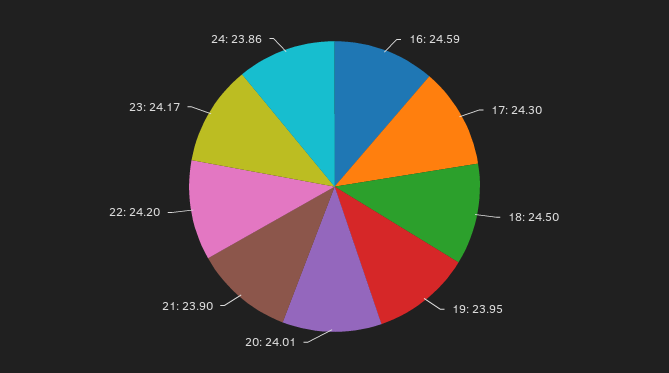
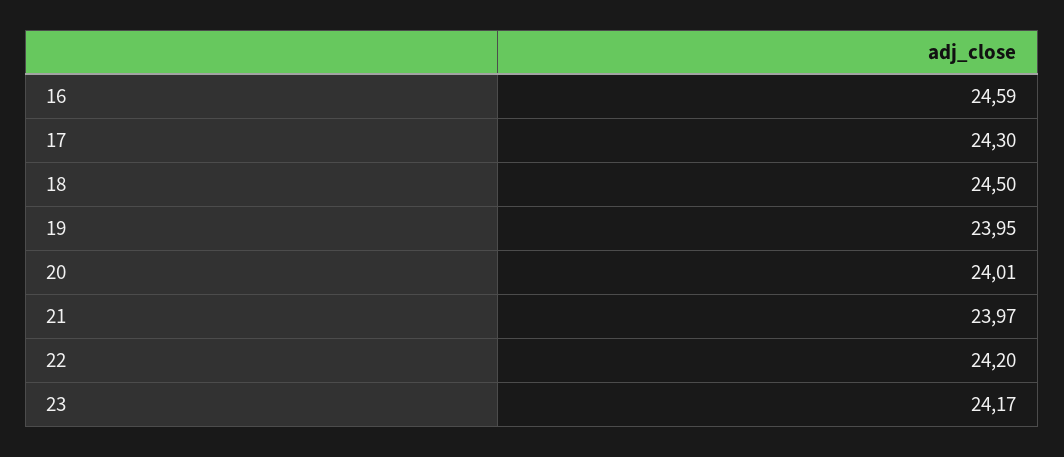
21: 23.9 -> 23.97
24: 23.86 -> none

